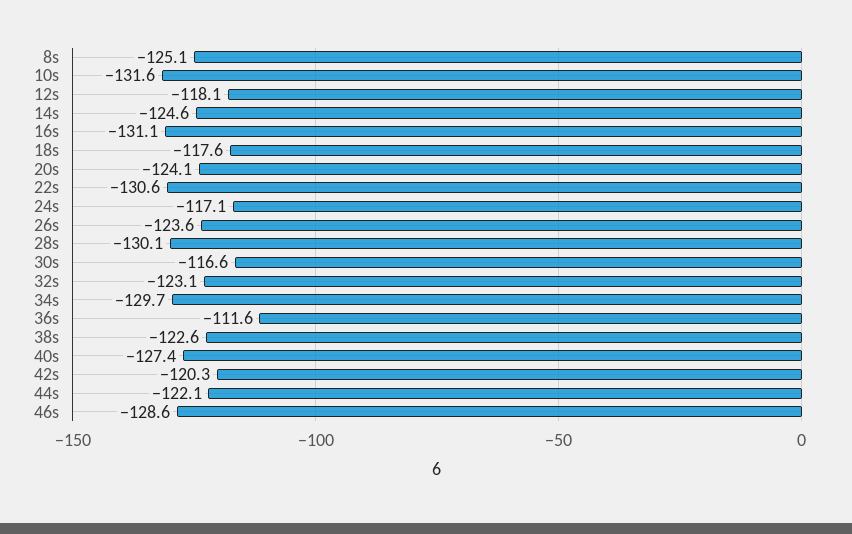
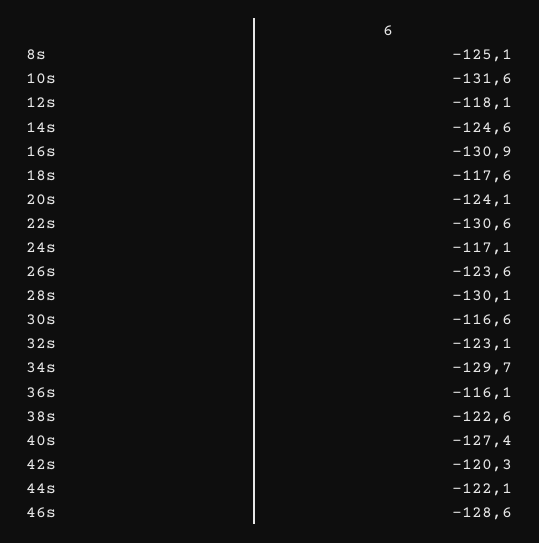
16s: -131.1 -> -130.9
36s: -111.6 -> -116.1

